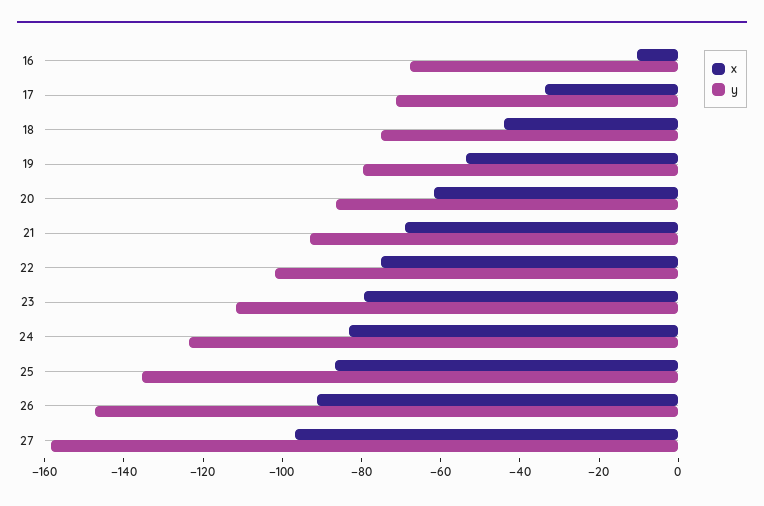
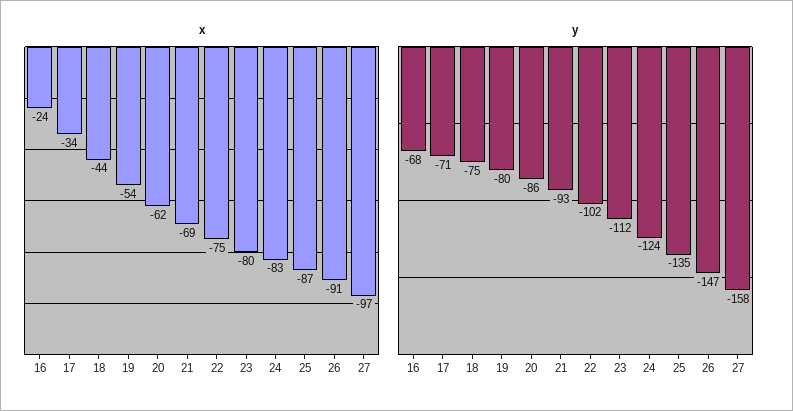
x, 16: -10 -> -24

